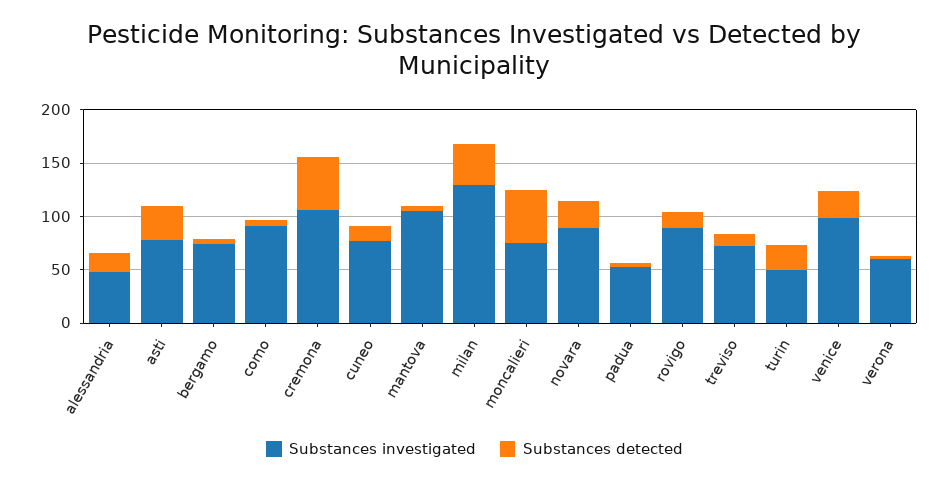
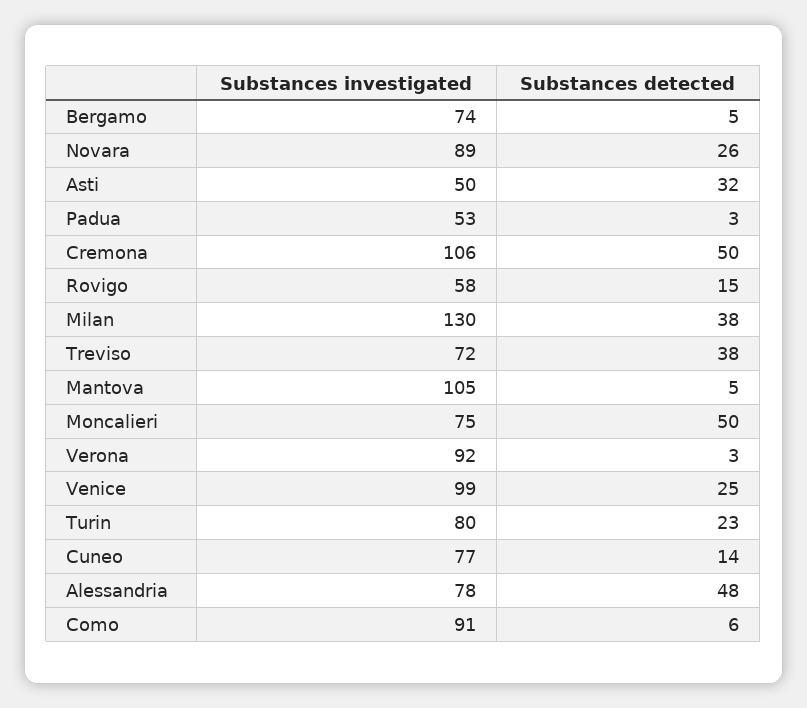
Substances investigated, alessandria: 50 -> 78
Substances detected, alessandria: 20 -> 48
Substances investigated, asti: 80 -> 50
Substances investigated, rovigo: 90 -> 58
Substances detected, treviso: 10 -> 38
Substances investigated, turin: 50 -> 80
Substances investigated, verona: 60 -> 92

